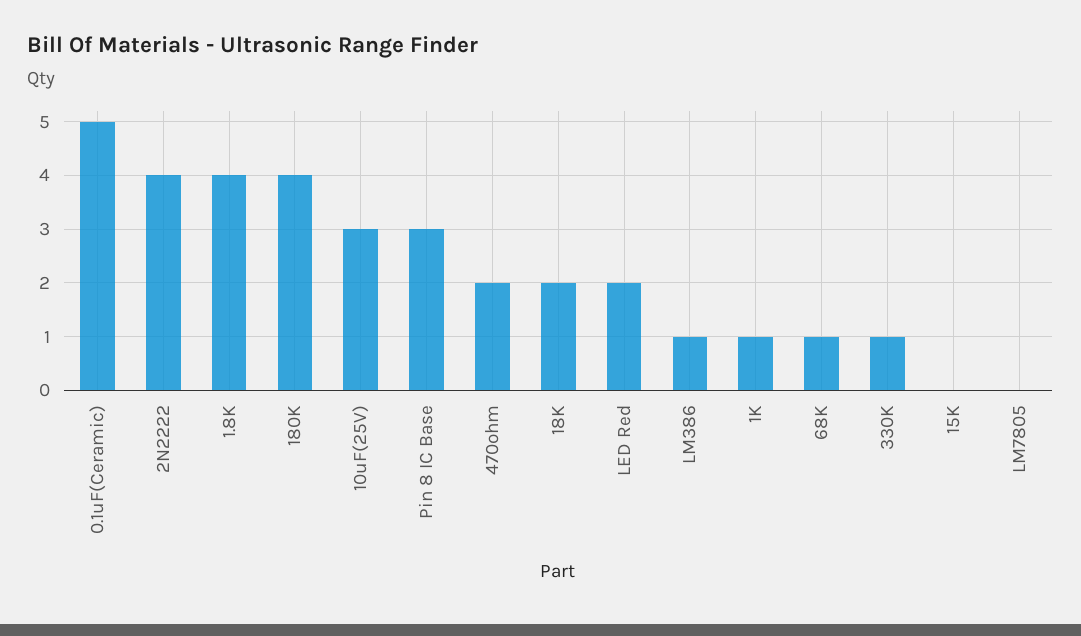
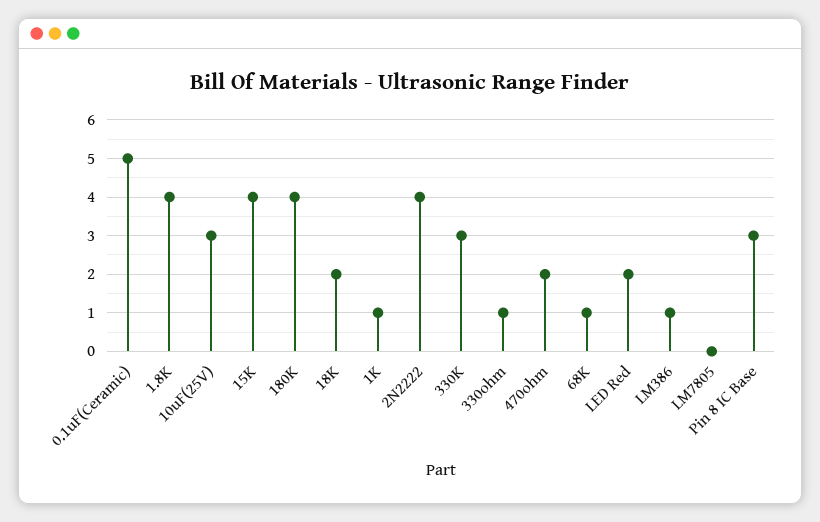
330K: 1 -> 3
15K: 0 -> 4
330ohm: none -> 1

